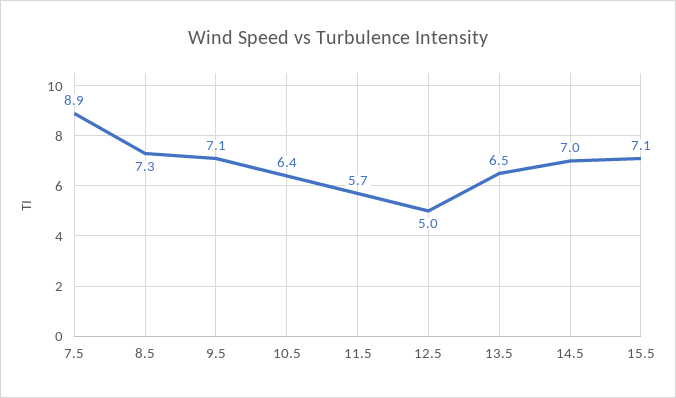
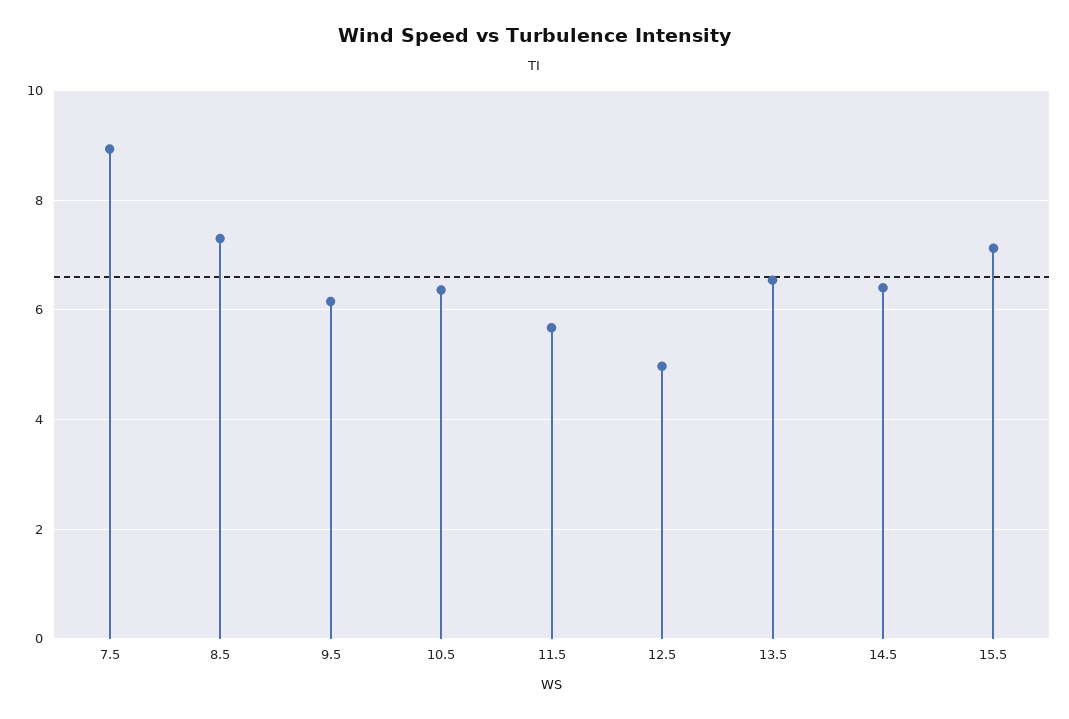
9.5: 7.1 -> 6.2
14.5: 7 -> 6.4

